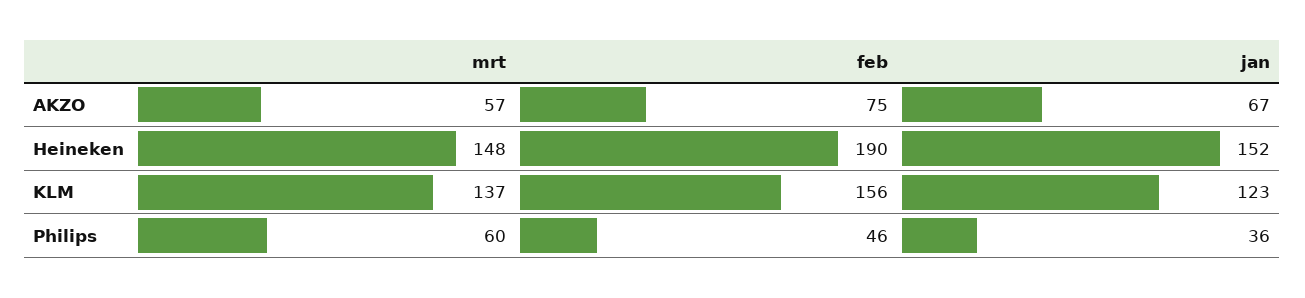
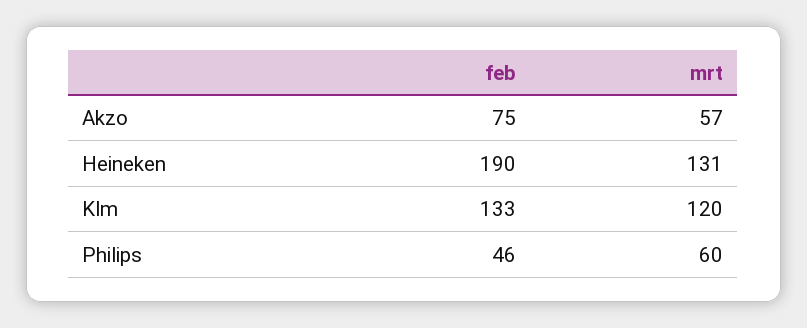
jan, AKZO: 67 -> none
mrt, Heineken: 148 -> 131
jan, Heineken: 152 -> none
mrt, KLM: 137 -> 120
feb, KLM: 156 -> 133
jan, KLM: 123 -> none
jan, Philips: 36 -> none

